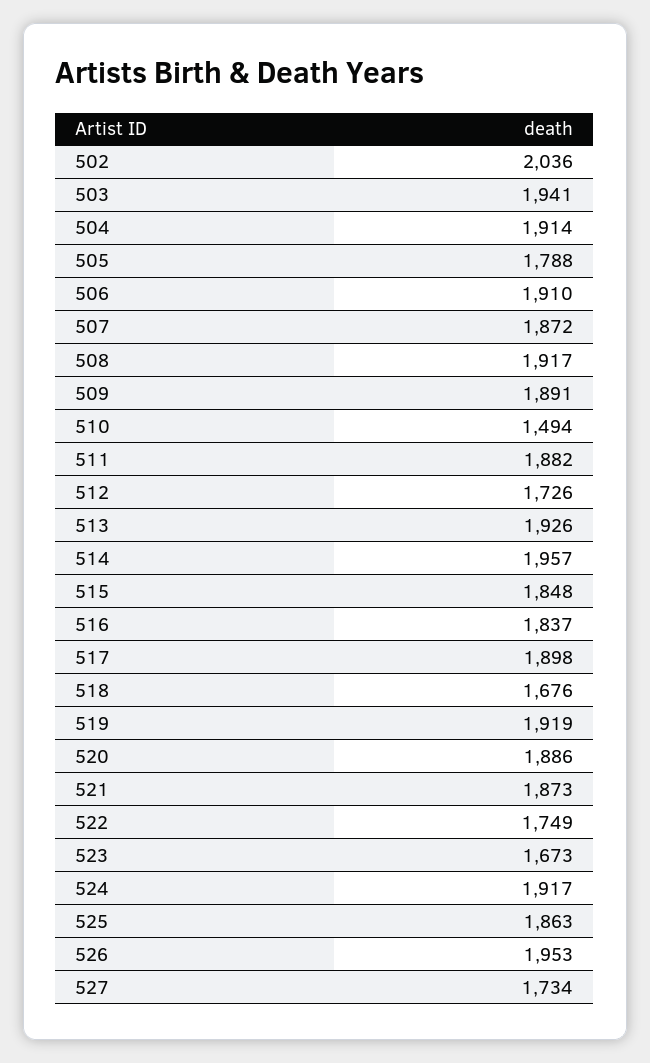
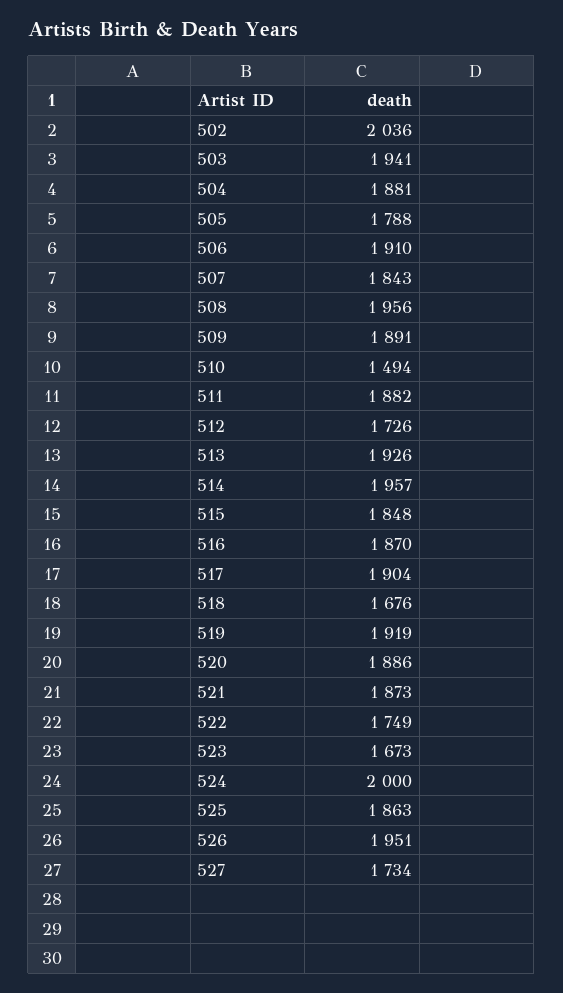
504: 1914 -> 1881
507: 1872 -> 1843
508: 1917 -> 1956
516: 1837 -> 1870
517: 1898 -> 1904
524: 1917 -> 2000
526: 1953 -> 1951

